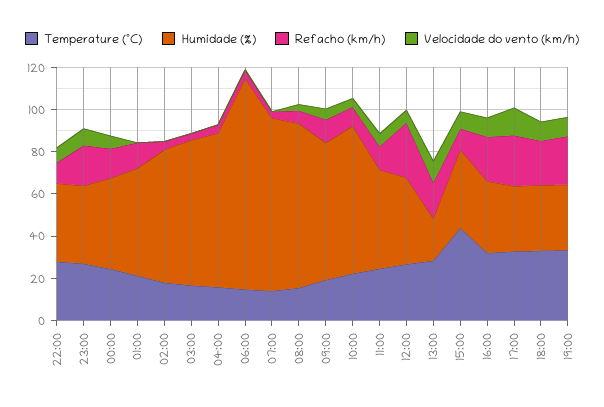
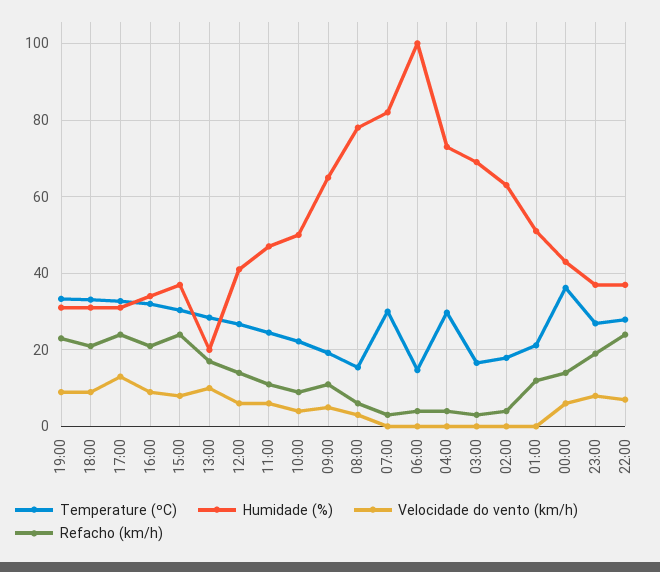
Refacho (km/h), 22:00: 10 -> 24
Temperature (ºC), 00:00: 25 -> 36
Temperature (ºC), 04:00: 15 -> 30
Temperature (ºC), 07:00: 15 -> 30
Humidade (%), 10:00: 70 -> 50
Refacho (km/h), 12:00: 25 -> 14
Temperature (ºC), 15:00: 45 -> 30
Refacho (km/h), 15:00: 10 -> 24

